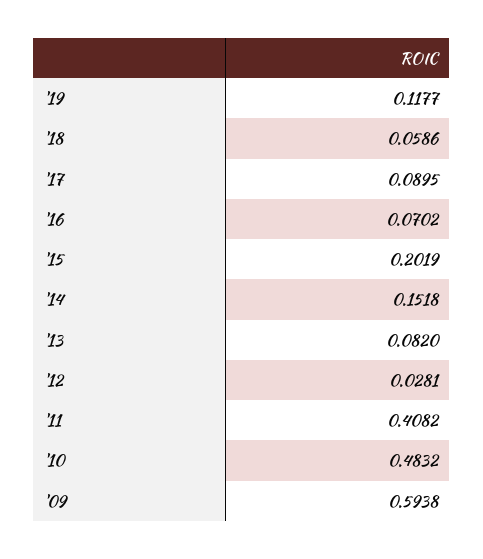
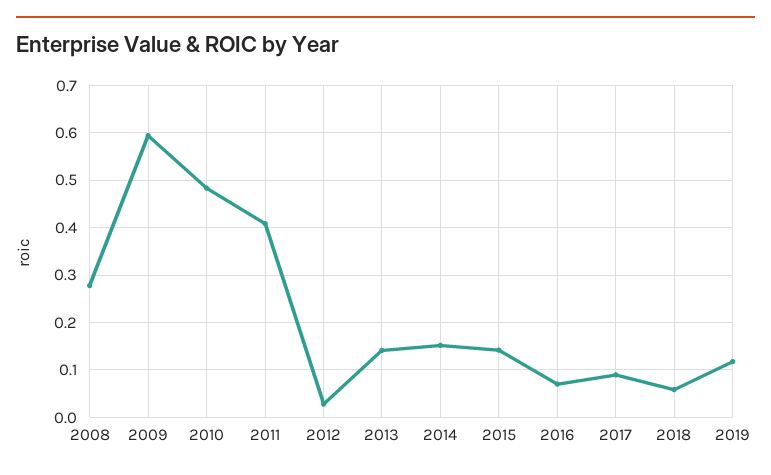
'15: 0.2019 -> 0.14
'13: 0.082 -> 0.14
2008: none -> 0.28

